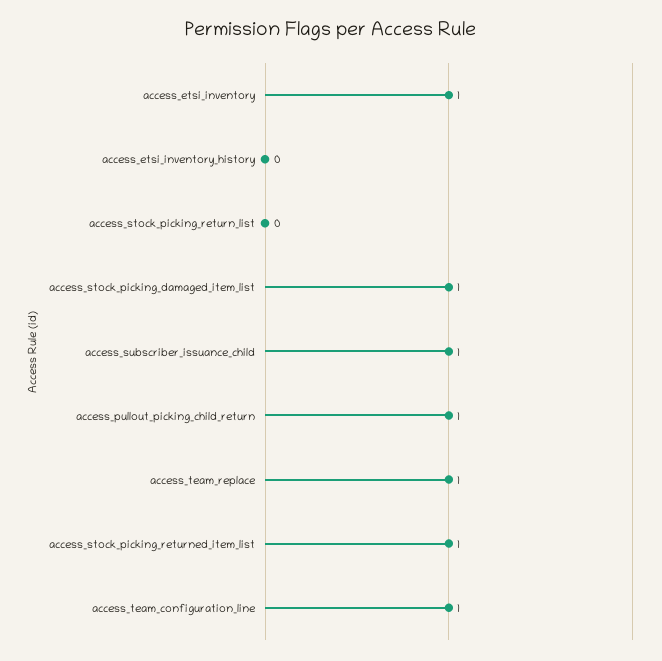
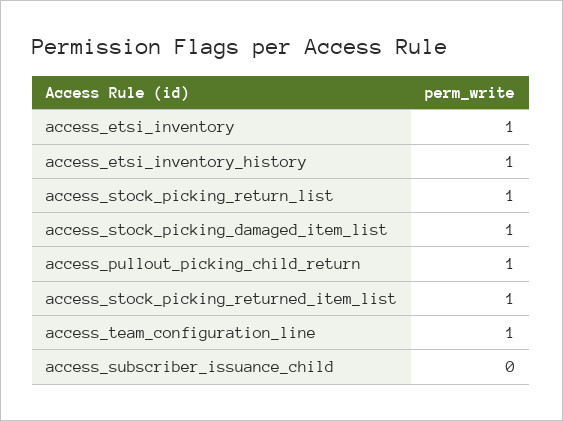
access_etsi_inventory_history: 0 -> 1
access_stock_picking_return_list: 0 -> 1
access_subscriber_issuance_child: 1 -> 0
access_team_replace: 1 -> none

